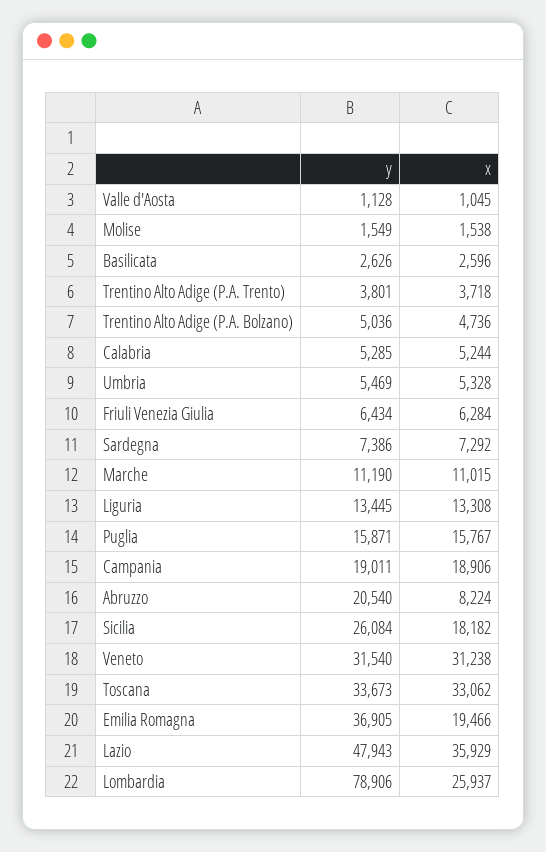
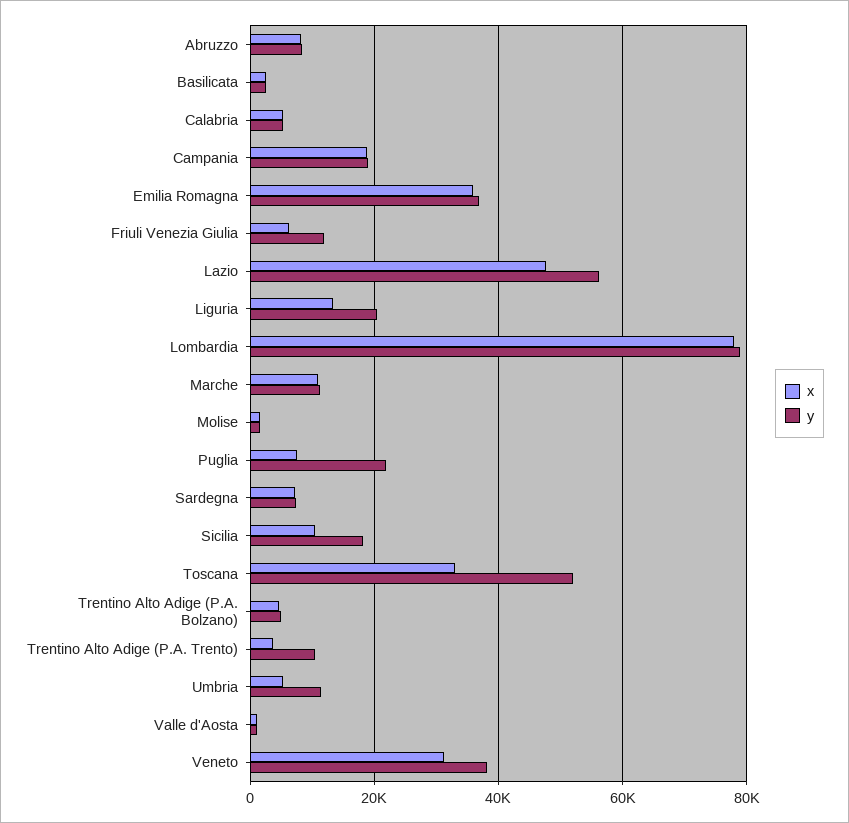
y, Trentino Alto Adige (P.A. Trento): 3801 -> 10000
y, Umbria: 5469 -> 12000
y, Friuli Venezia Giulia: 6434 -> 12000
y, Liguria: 13445 -> 20000
y, Puglia: 15871 -> 22000
x, Puglia: 15767 -> 8000
y, Abruzzo: 20540 -> 8000
y, Sicilia: 26084 -> 18000
x, Sicilia: 18182 -> 10000
y, Veneto: 31540 -> 38000
y, Toscana: 33673 -> 52000
x, Emilia Romagna: 19466 -> 36000
y, Lazio: 47943 -> 56000
x, Lazio: 35929 -> 48000
x, Lombardia: 25937 -> 78000

